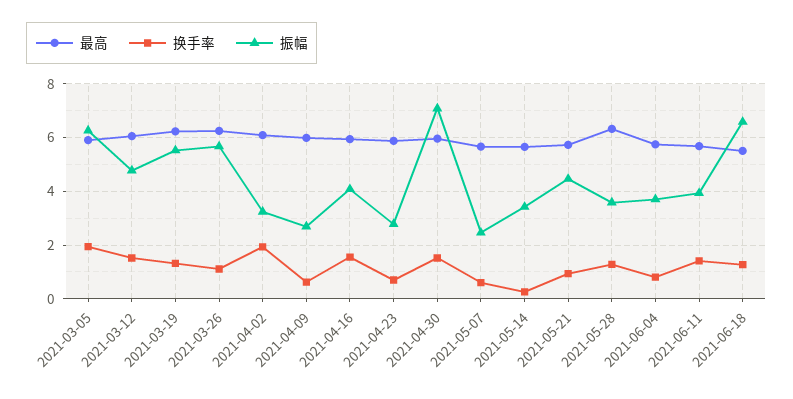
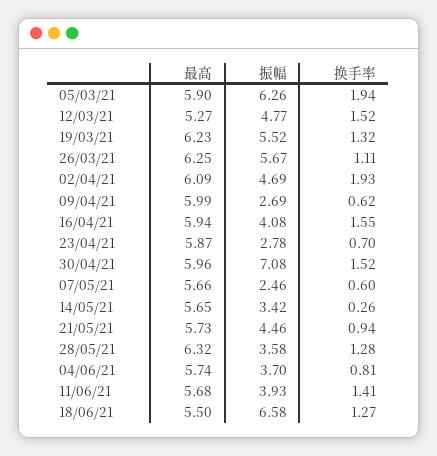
最高, 2021-03-12: 6 -> 5.27
振幅, 2021-04-02: 3.25 -> 4.69

